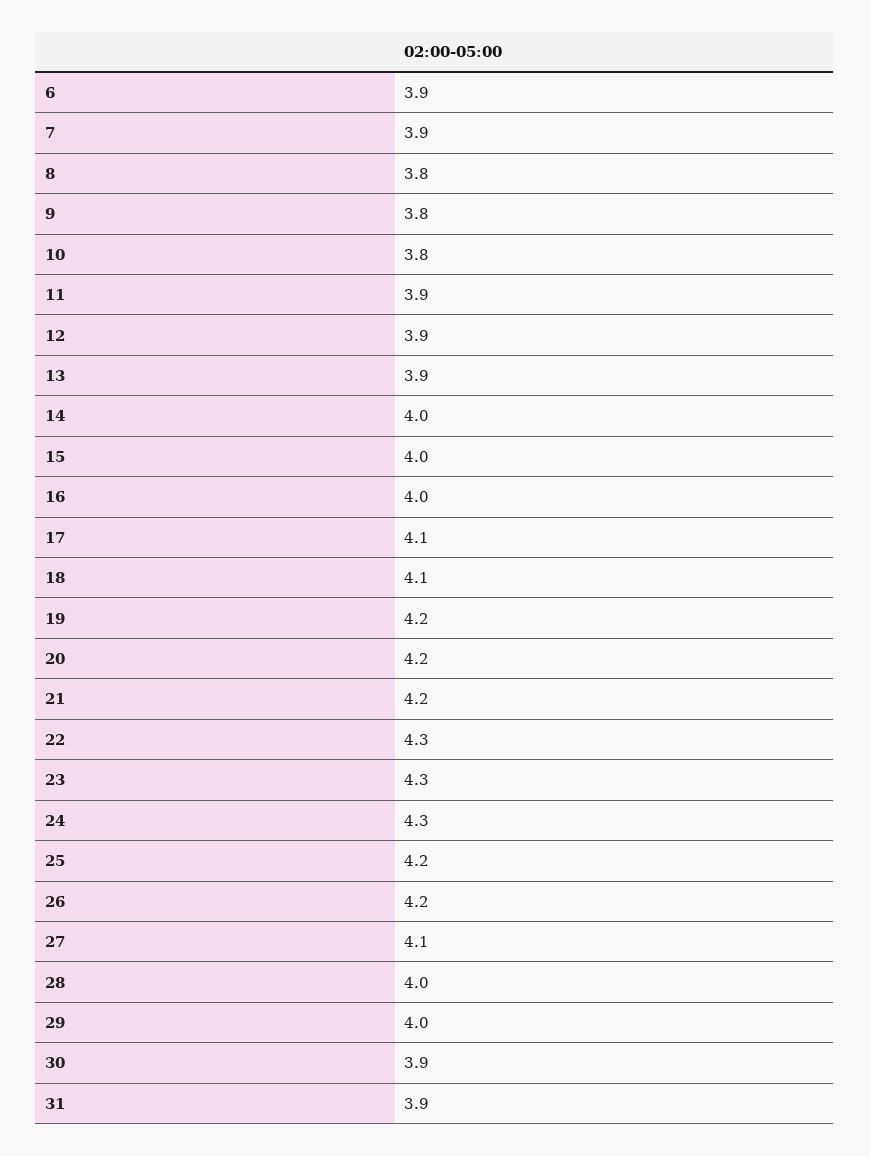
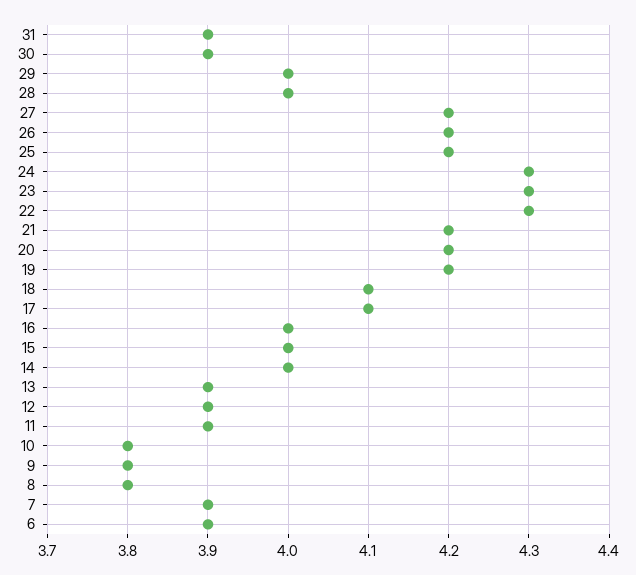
27: 4.1 -> 4.2

